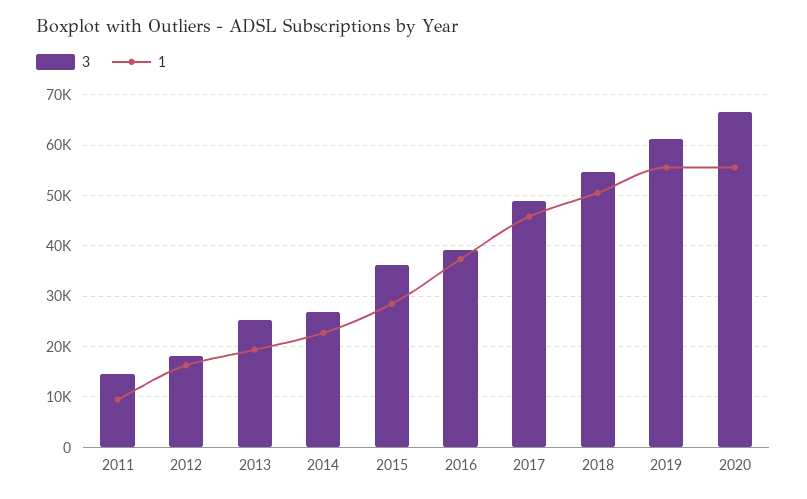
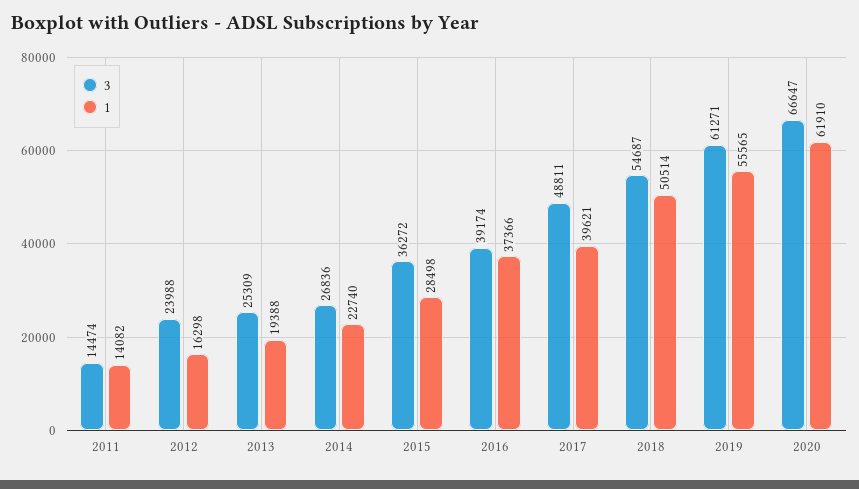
1, 2011: 10000 -> 14082
3, 2012: 18000 -> 23988
1, 2017: 46000 -> 39621
1, 2020: 56000 -> 61910

